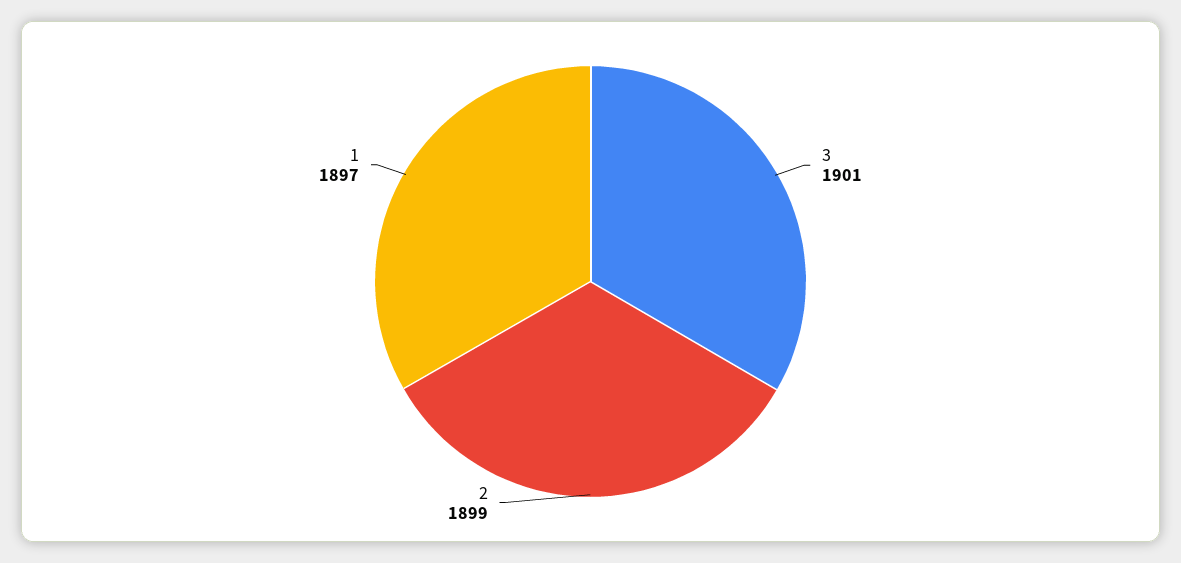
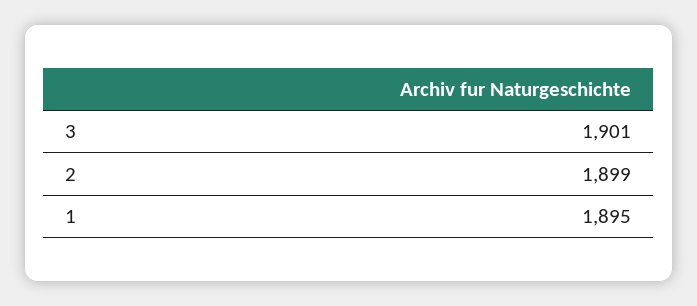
1: 1897 -> 1895

